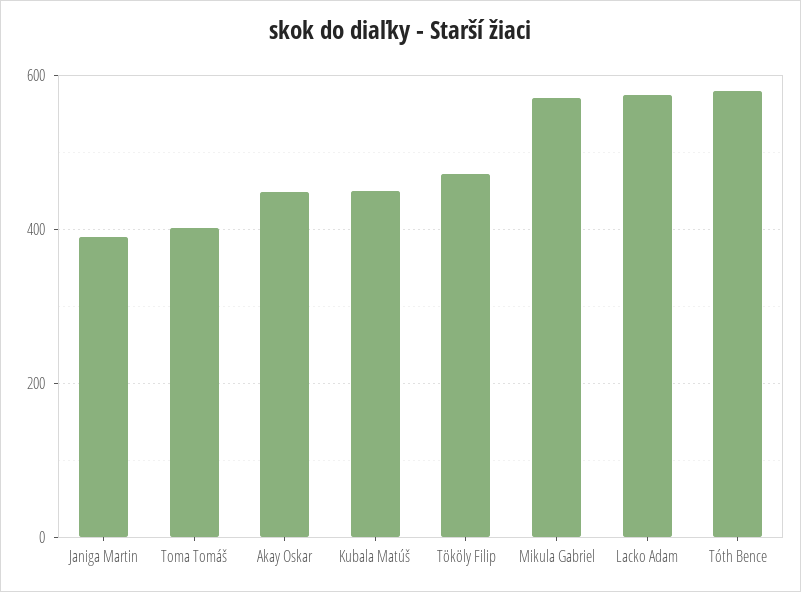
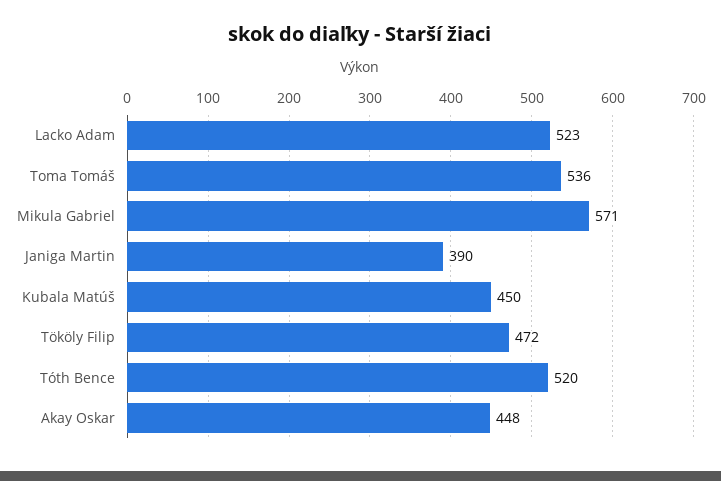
Toma Tomáš: 400 -> 536
Lacko Adam: 580 -> 523
Tóth Bence: 580 -> 520

